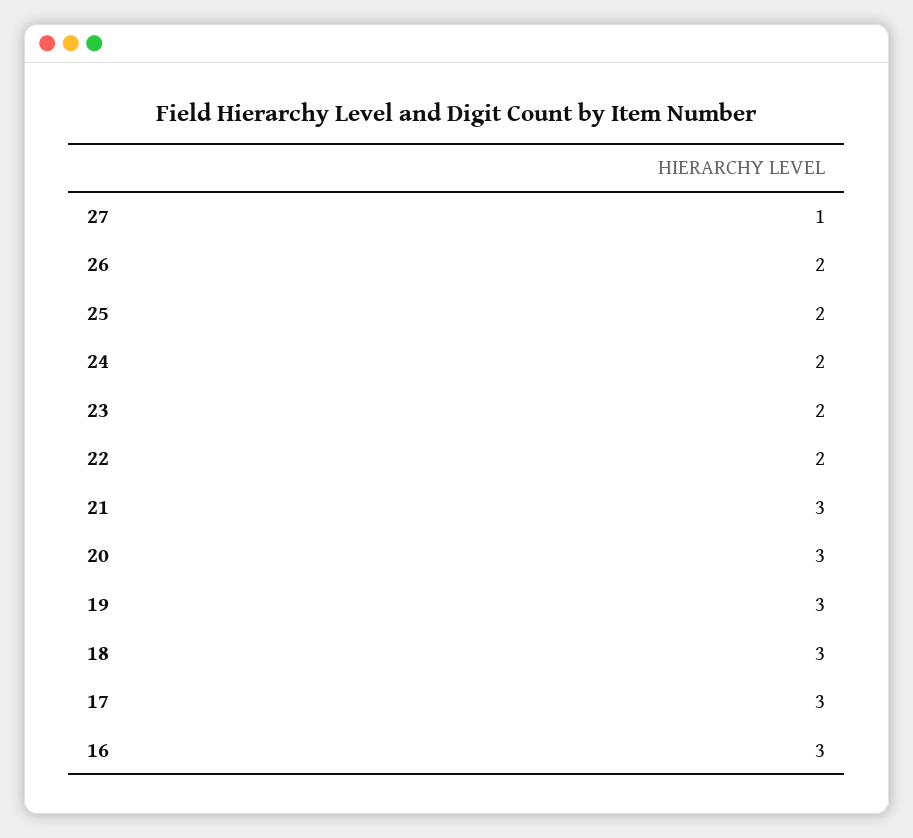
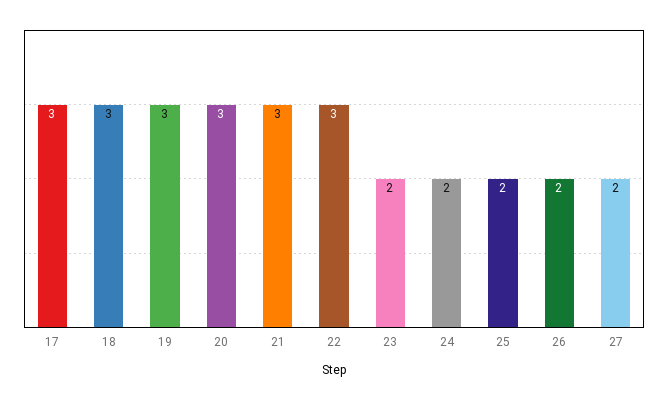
27: 1 -> 2
22: 2 -> 3
16: 3 -> none

